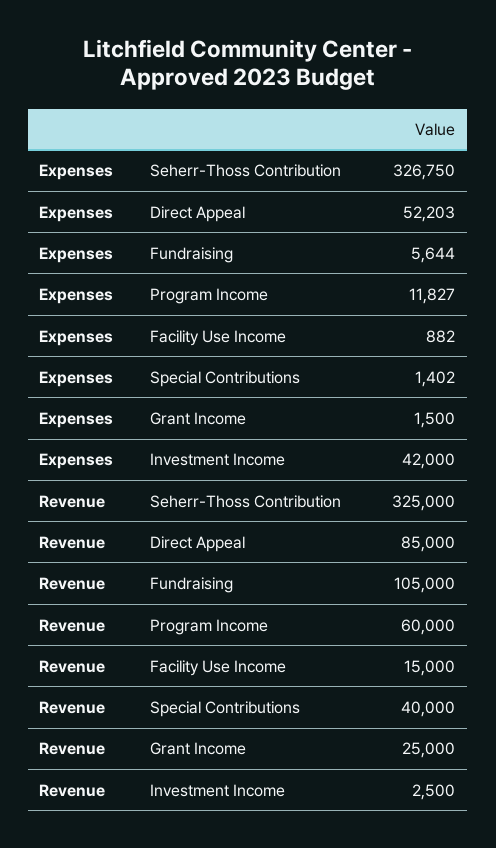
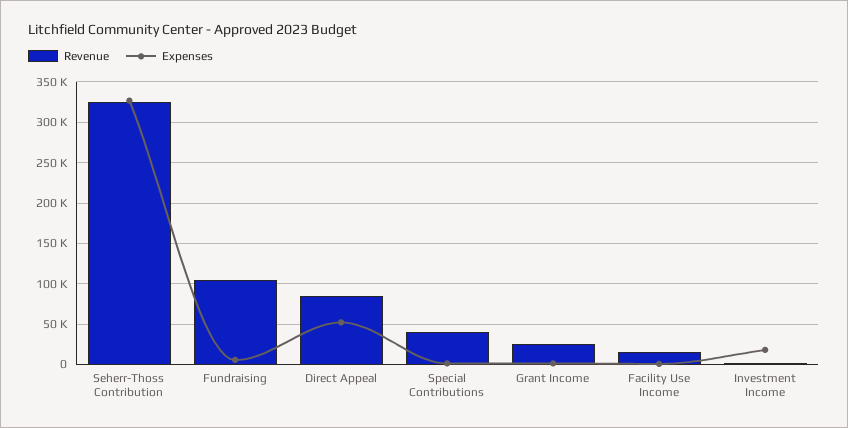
Expenses, Program Income: 11827 -> none
Expenses, Investment Income: 42000 -> 20000
Revenue, Program Income: 60000 -> none

